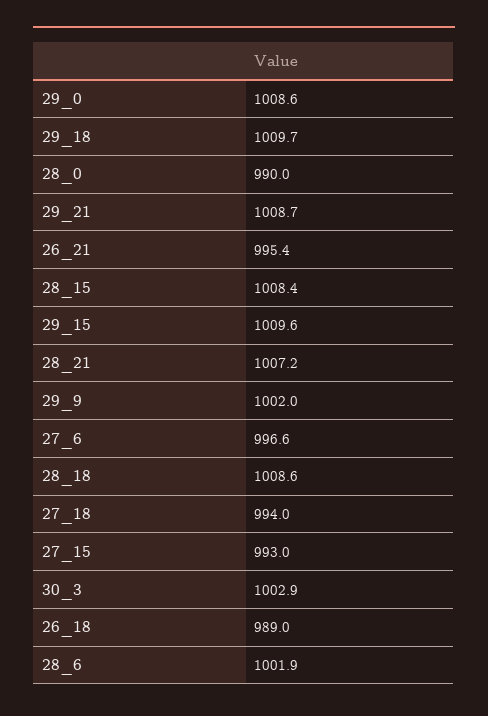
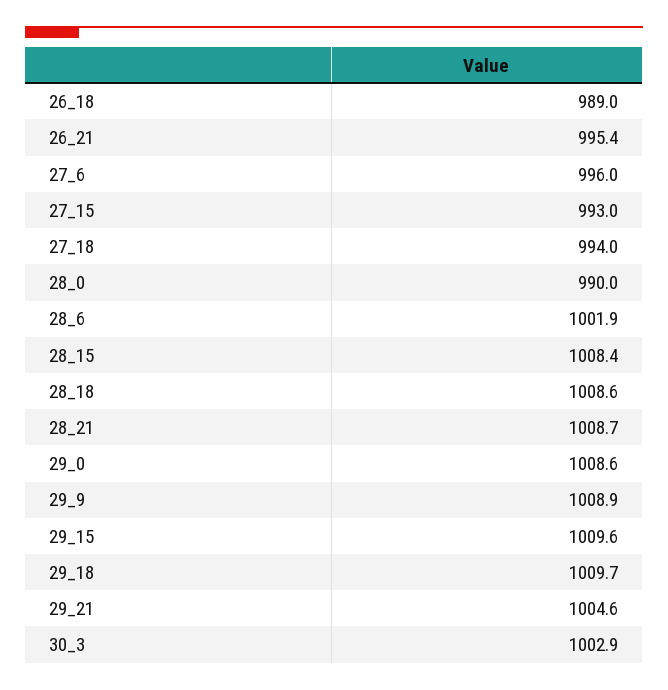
29_21: 1008.7 -> 1004.6
28_21: 1007.2 -> 1008.7
29_9: 1002 -> 1008.9
27_6: 996.6 -> 996

